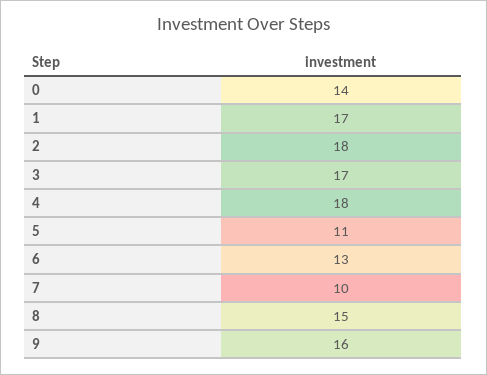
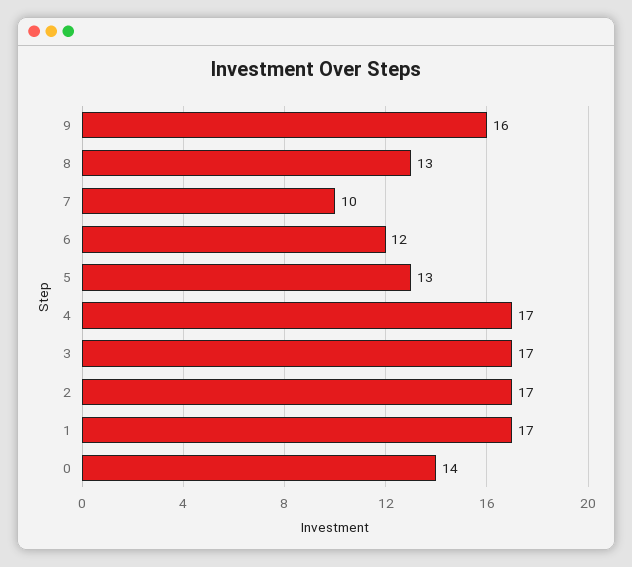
2: 18 -> 17
4: 18 -> 17
5: 11 -> 13
6: 13 -> 12
8: 15 -> 13

